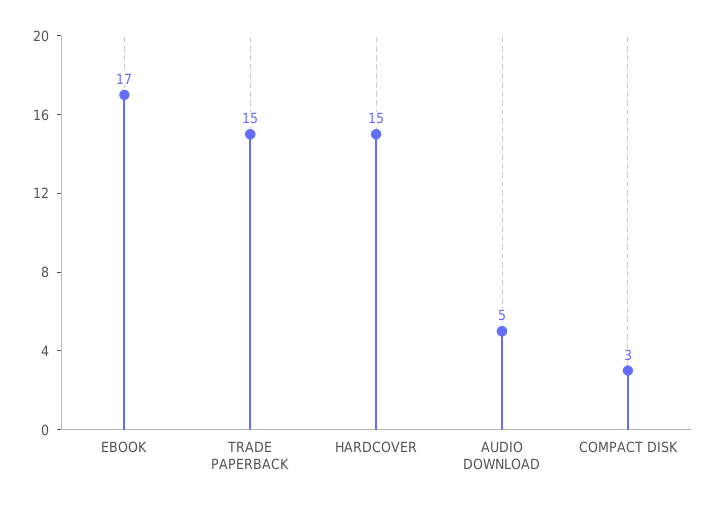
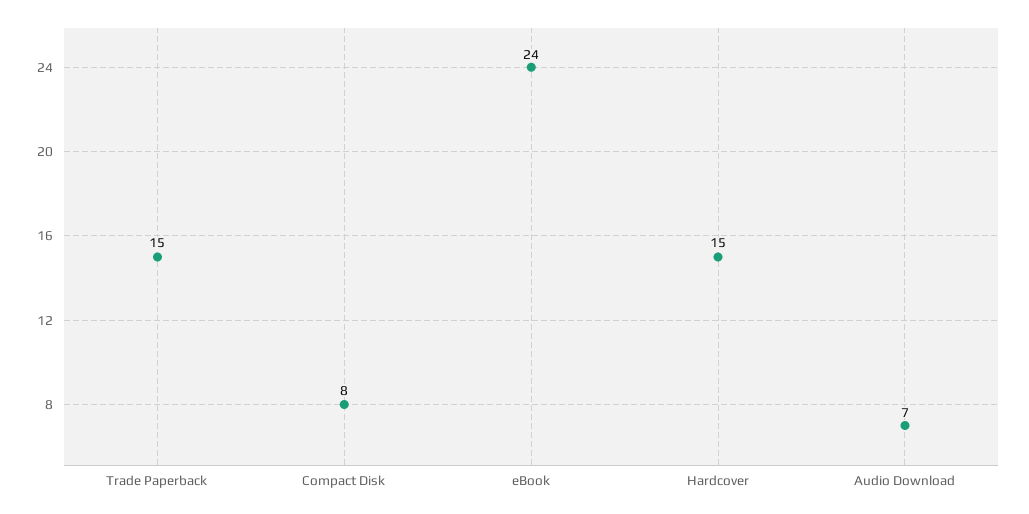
EBOOK: 17 -> 24
AUDIO DOWNLOAD: 5 -> 7
COMPACT DISK: 3 -> 8

